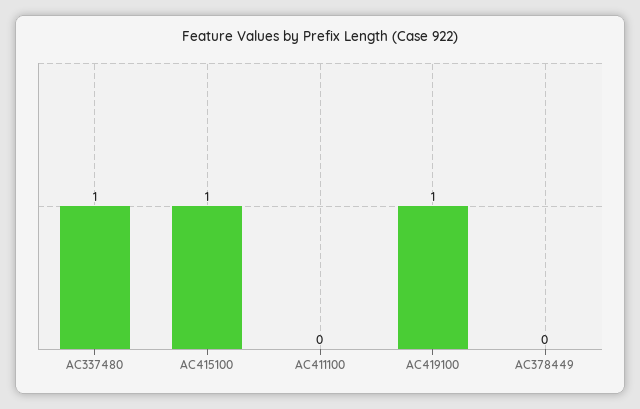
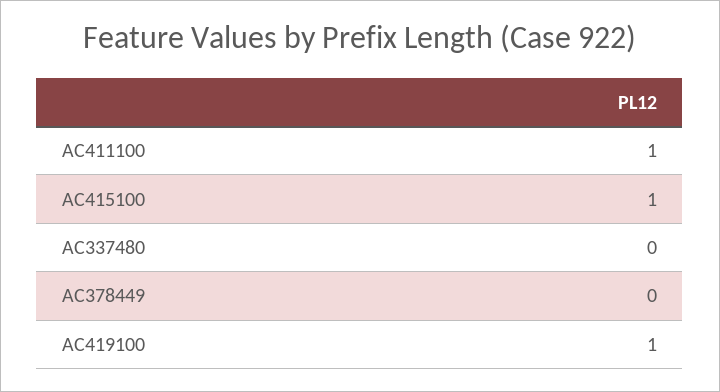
AC337480: 1 -> 0
AC411100: 0 -> 1

